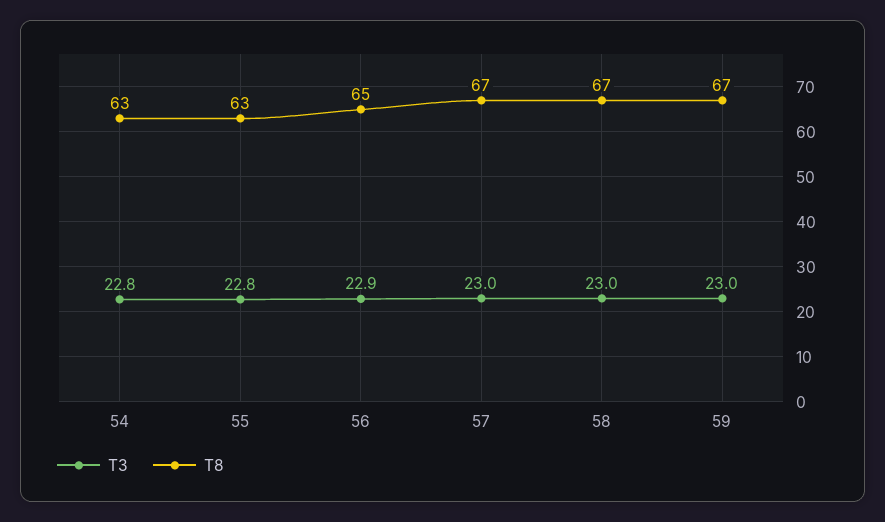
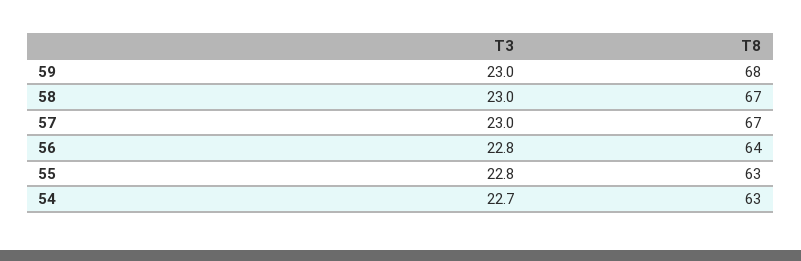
T3, 54: 22.8 -> 22.7
T3, 56: 22.9 -> 22.8
T8, 56: 65 -> 64
T8, 59: 67 -> 68

